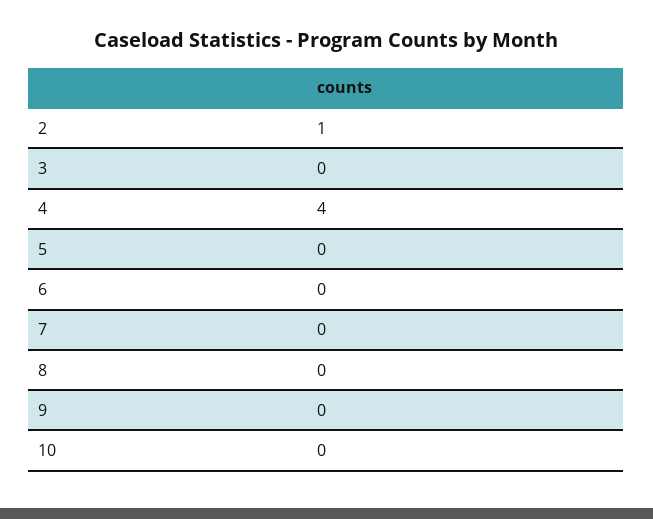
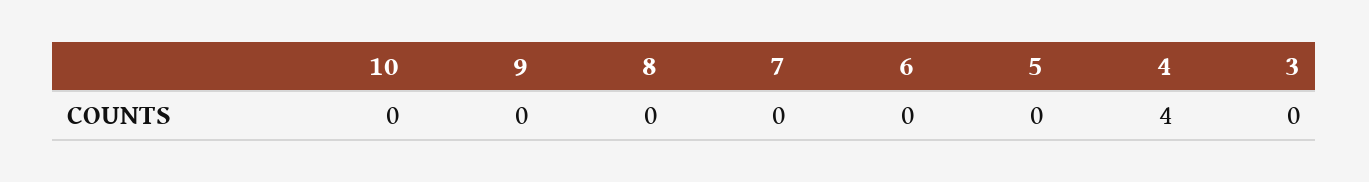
2: 1 -> none

